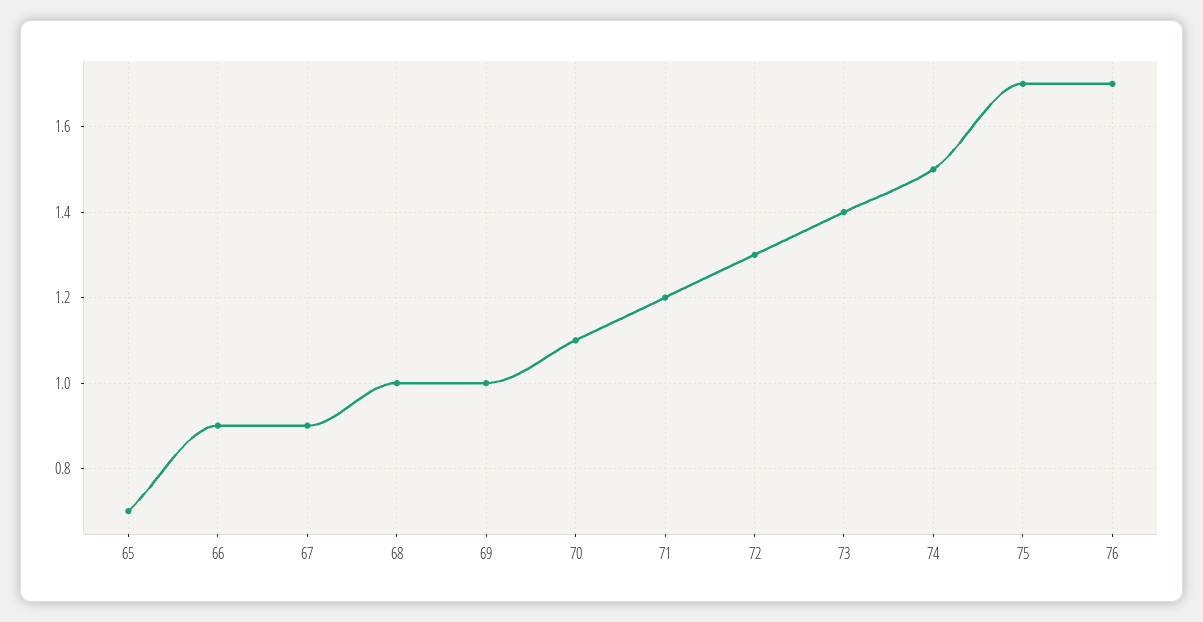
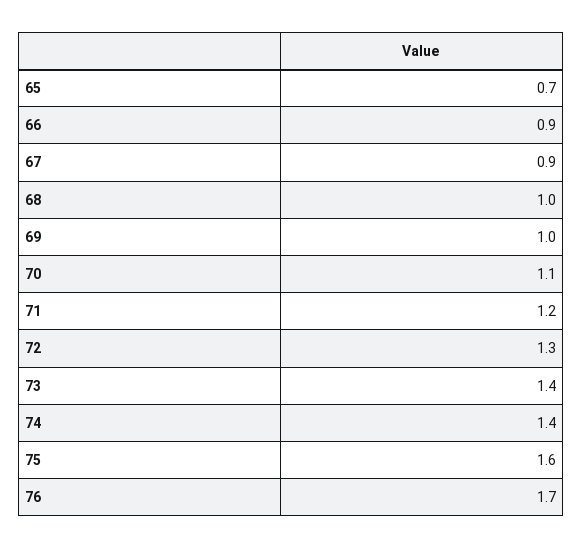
74: 1.5 -> 1.4
75: 1.7 -> 1.6

